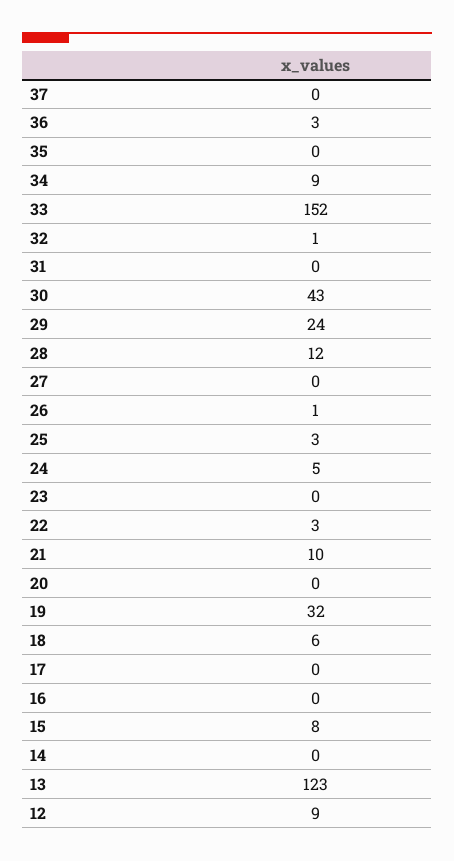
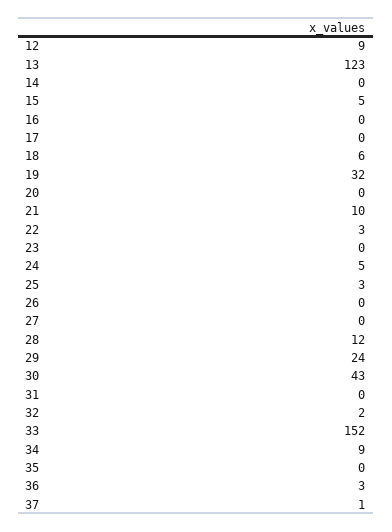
37: 0 -> 1
32: 1 -> 2
26: 1 -> 0
15: 8 -> 5

